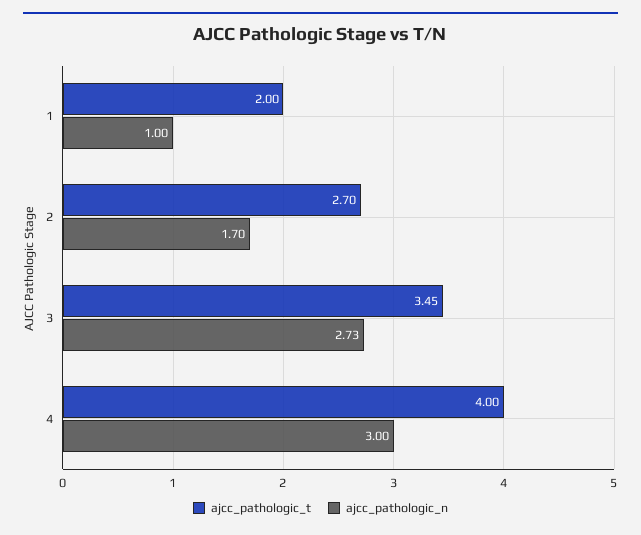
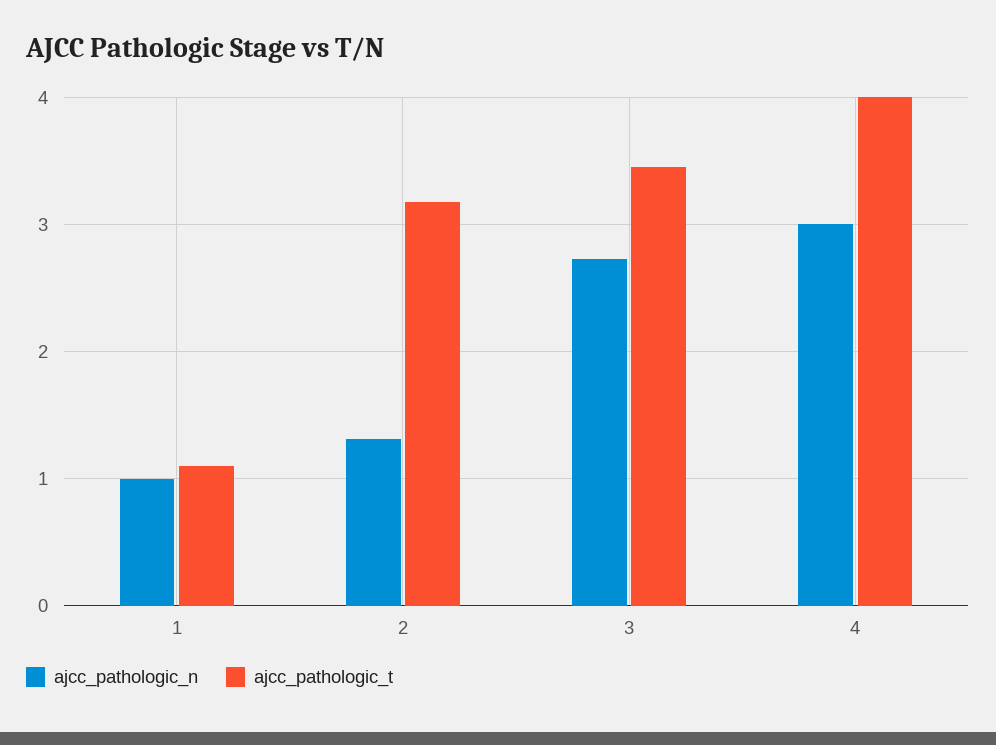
ajcc_pathologic_t, 1: 2 -> 1.1
ajcc_pathologic_t, 2: 2.7 -> 3.2
ajcc_pathologic_n, 2: 1.7 -> 1.3

